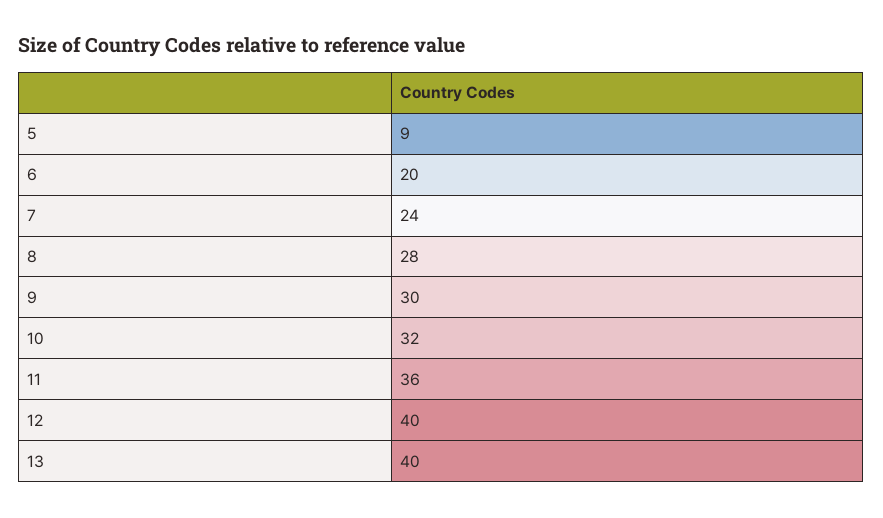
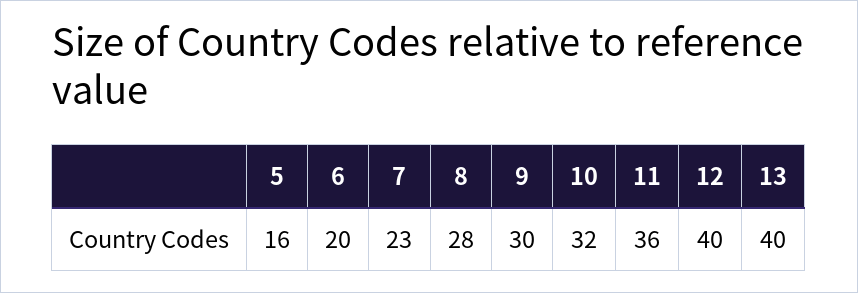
5: 9 -> 16
7: 24 -> 23

